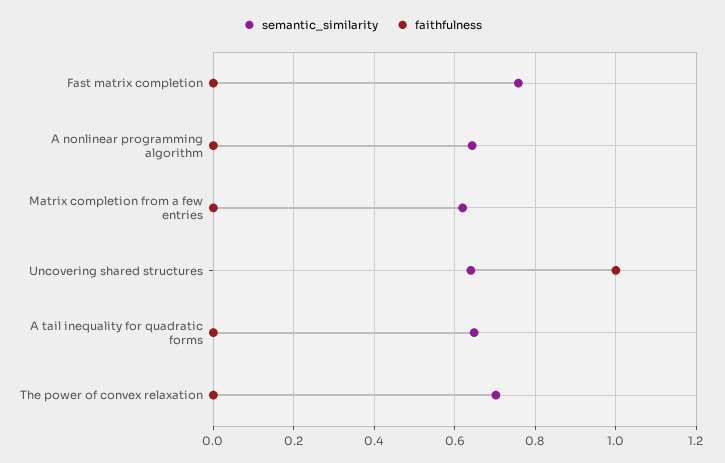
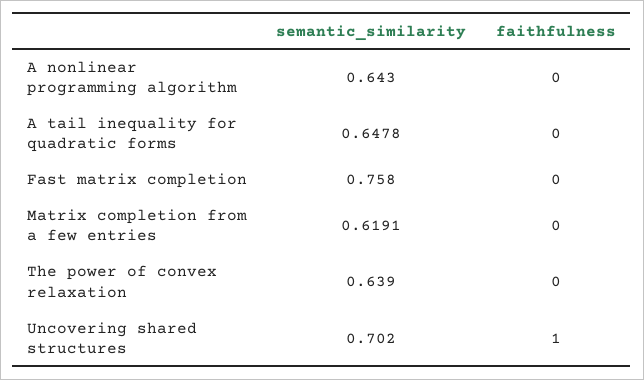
semantic_similarity, Uncovering shared structures: 0.64 -> 0.702
semantic_similarity, The power of convex relaxation: 0.7 -> 0.639

